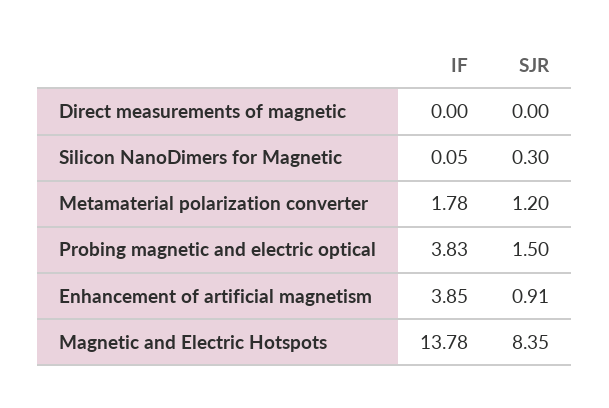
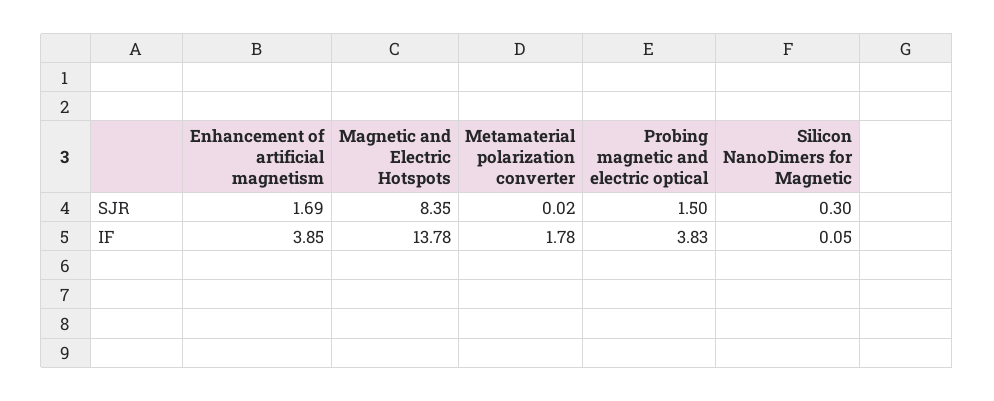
IF, Direct measurements of magnetic: 0 -> none
SJR, Direct measurements of magnetic: 0 -> none
SJR, Metamaterial polarization converter: 1.2 -> 0.02
SJR, Enhancement of artificial magnetism: 0.91 -> 1.69

